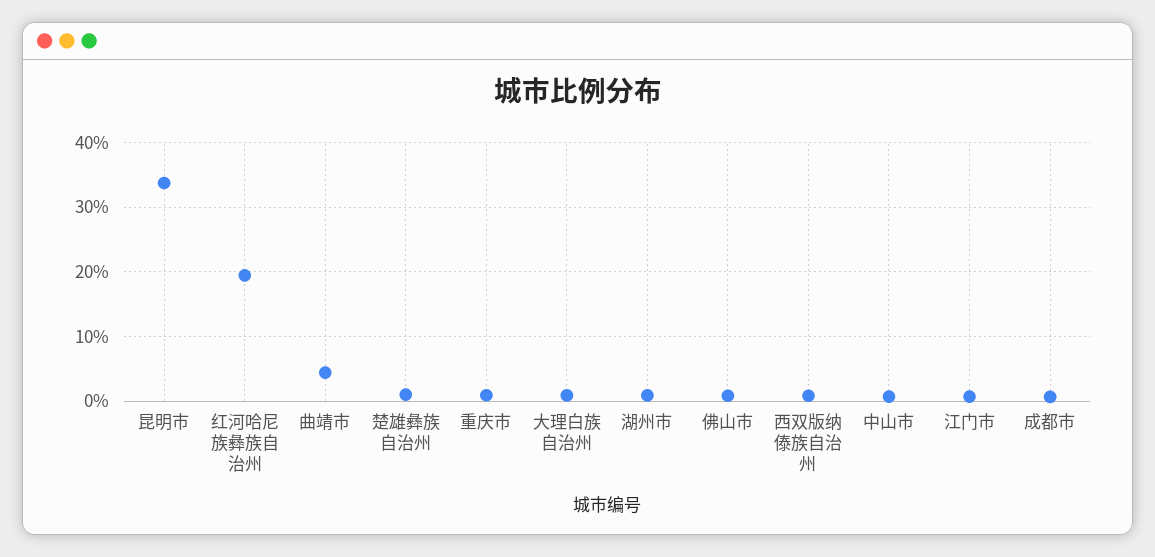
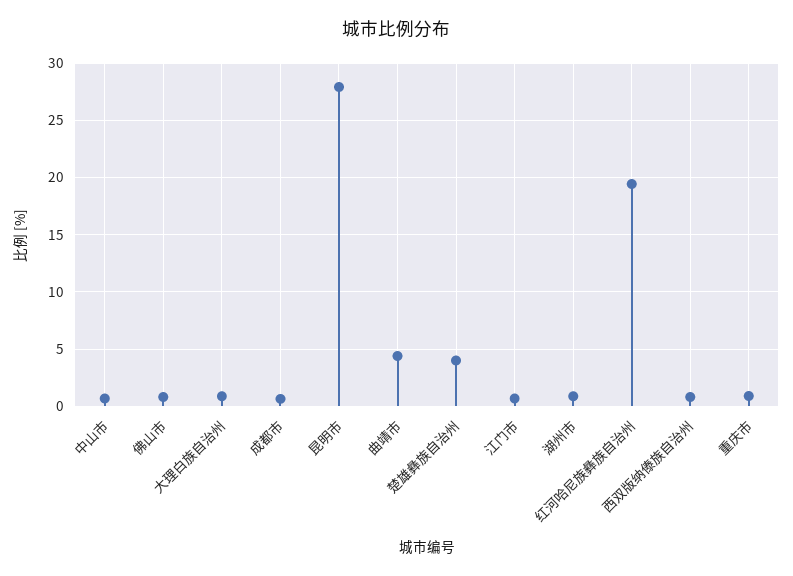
昆明市: 34 -> 28
楚雄彝族自治州: 1 -> 4

